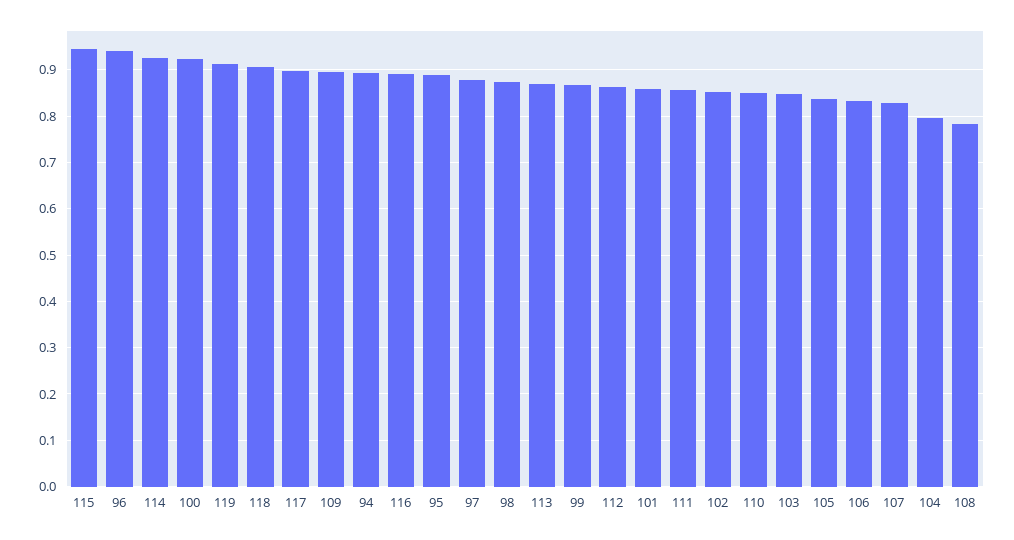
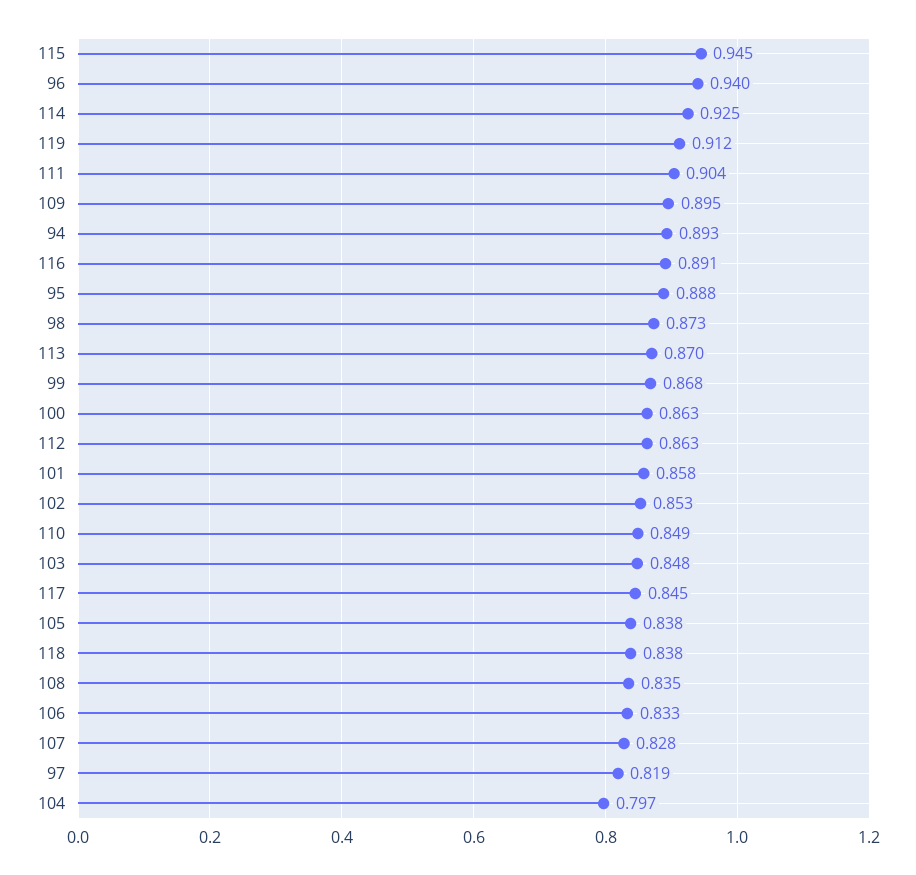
100: 0.92 -> 0.863
118: 0.9 -> 0.838
117: 0.9 -> 0.845
97: 0.88 -> 0.819
111: 0.86 -> 0.904
108: 0.78 -> 0.835

